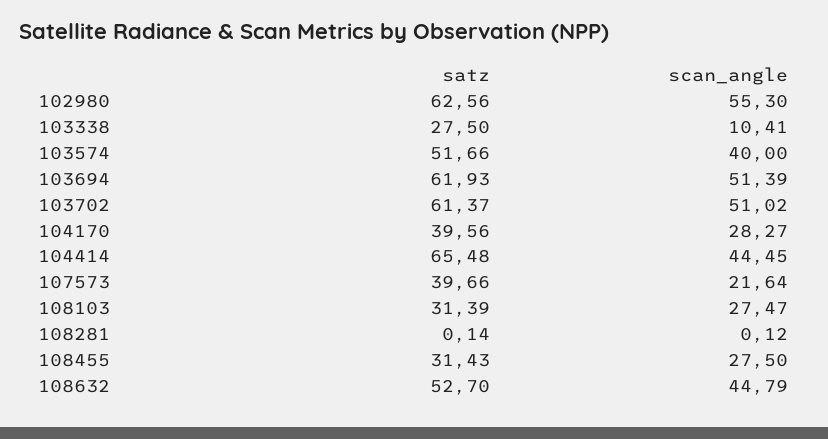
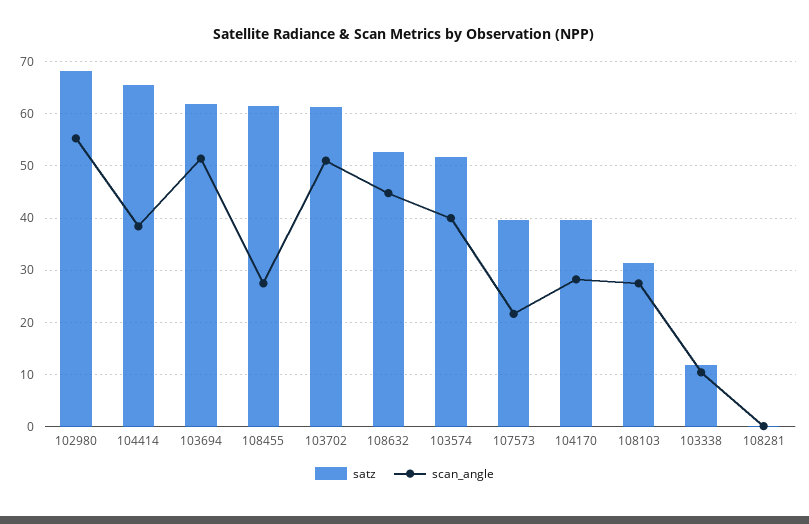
satz, 102980: 62.56 -> 68
satz, 103338: 27.5 -> 12
scan_angle, 104414: 44.45 -> 38
satz, 108455: 31.43 -> 62

